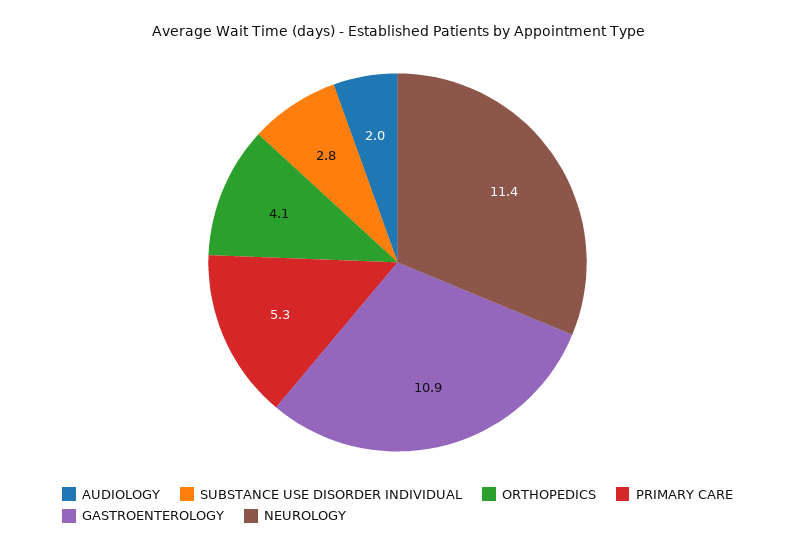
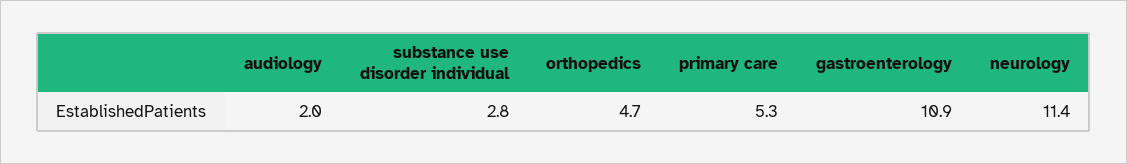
ORTHOPEDICS: 4.1 -> 4.7

